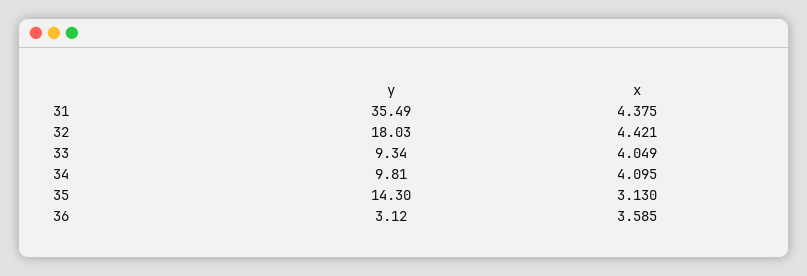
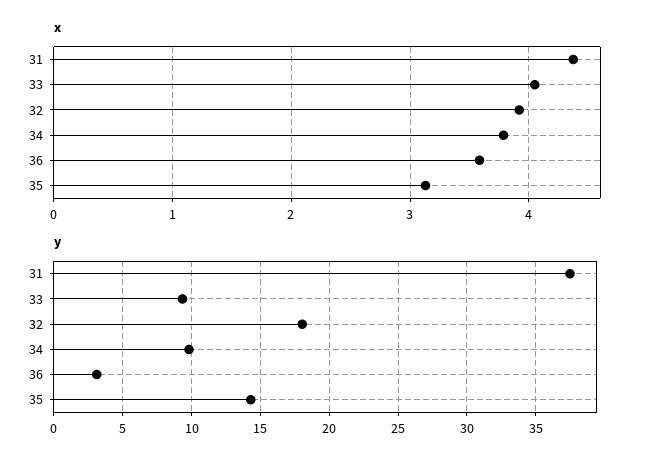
y, 31: 35.49 -> 37.5
x, 32: 4.421 -> 3.9
x, 34: 4.095 -> 3.8

